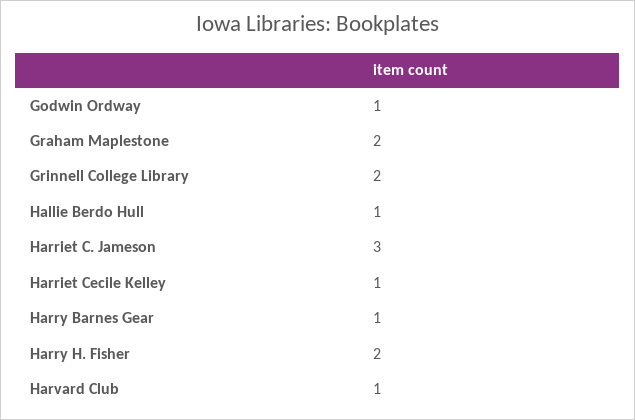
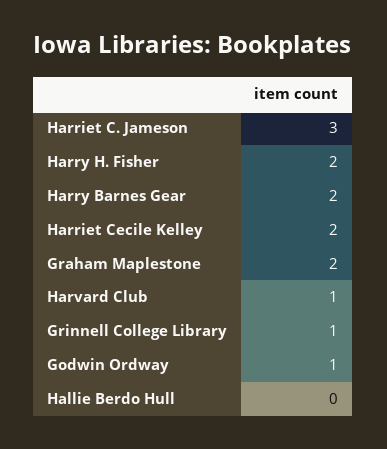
Grinnell College Library: 2 -> 1
Hallie Berdo Hull: 1 -> 0
Harriet Cecile Kelley: 1 -> 2
Harry Barnes Gear: 1 -> 2

